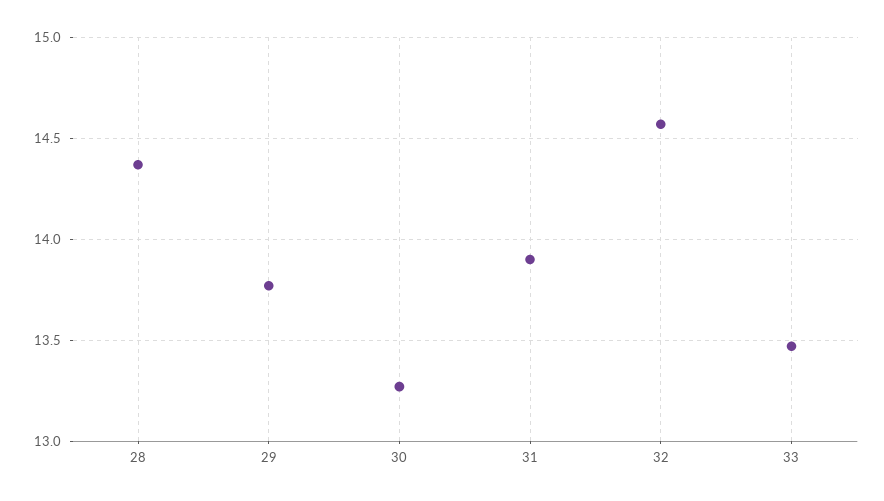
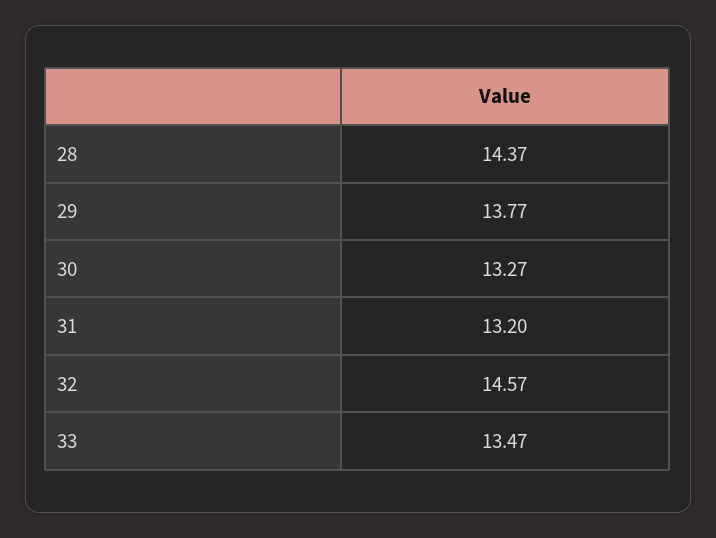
31: 13.9 -> 13.2

